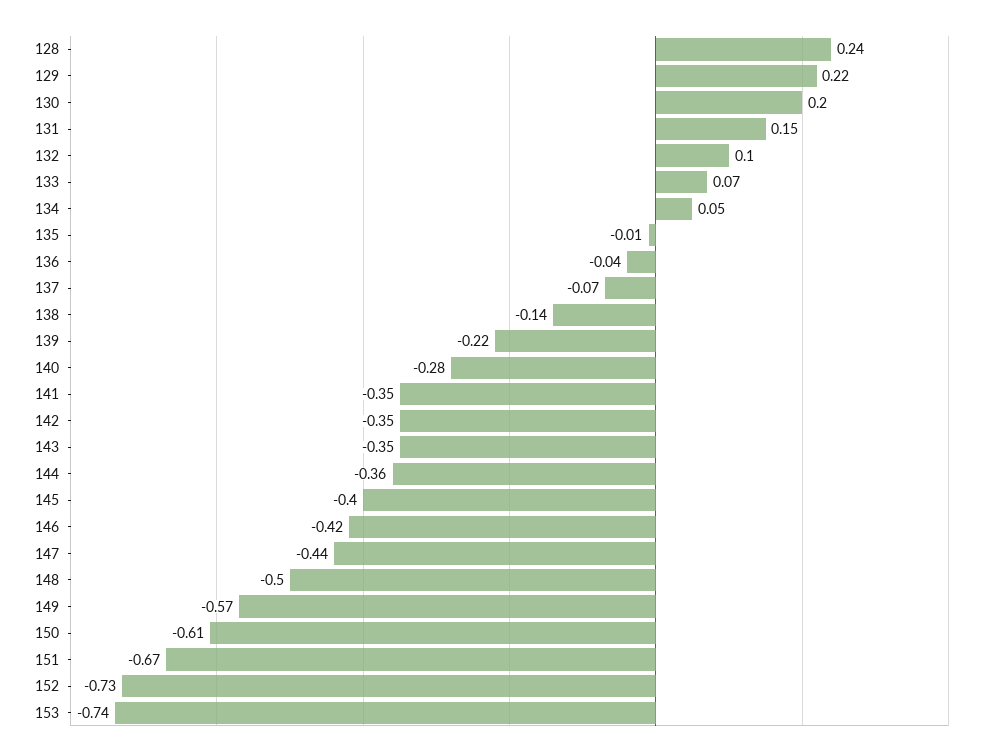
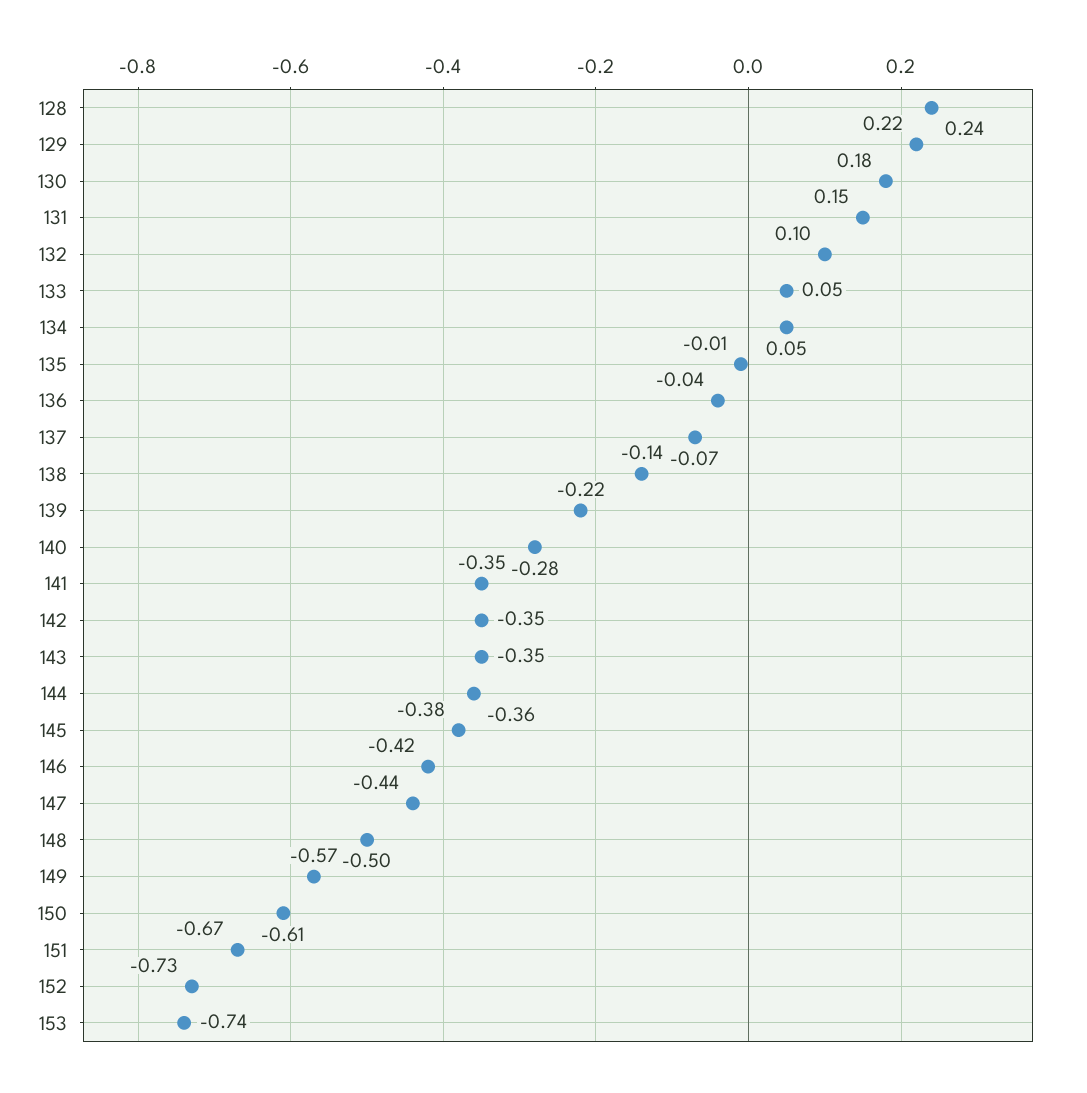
130: 0.2 -> 0.18
133: 0.07 -> 0.05
145: -0.4 -> -0.38

